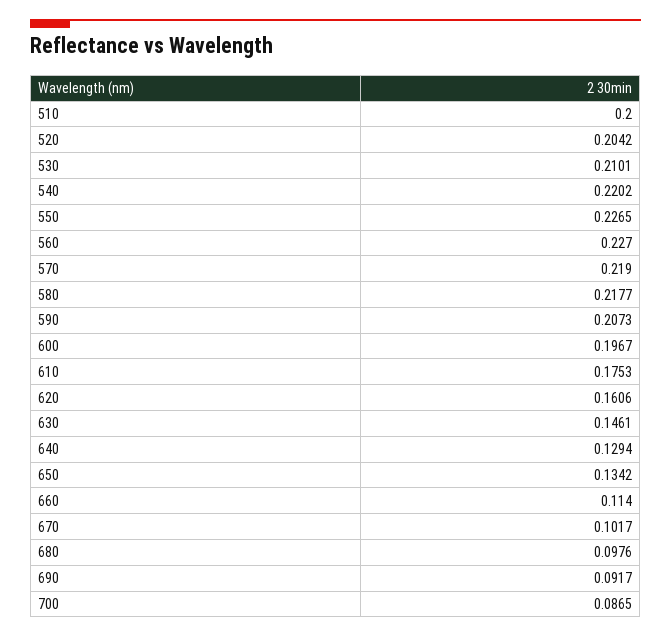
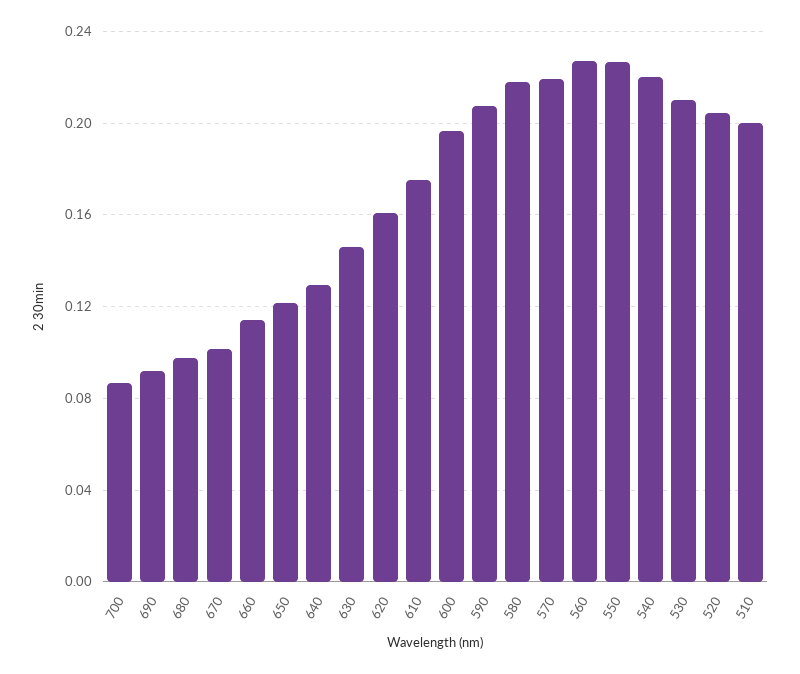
650: 0.1342 -> 0.12

